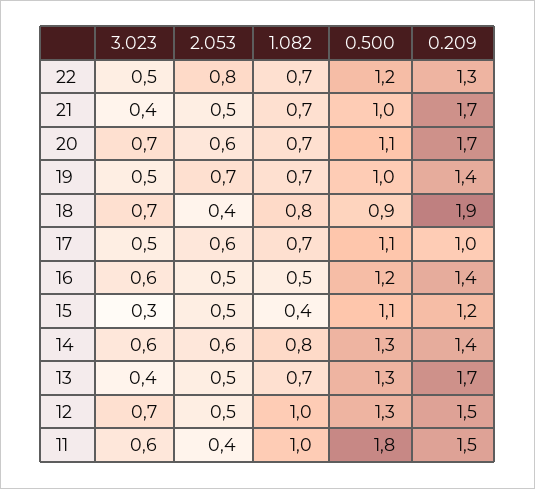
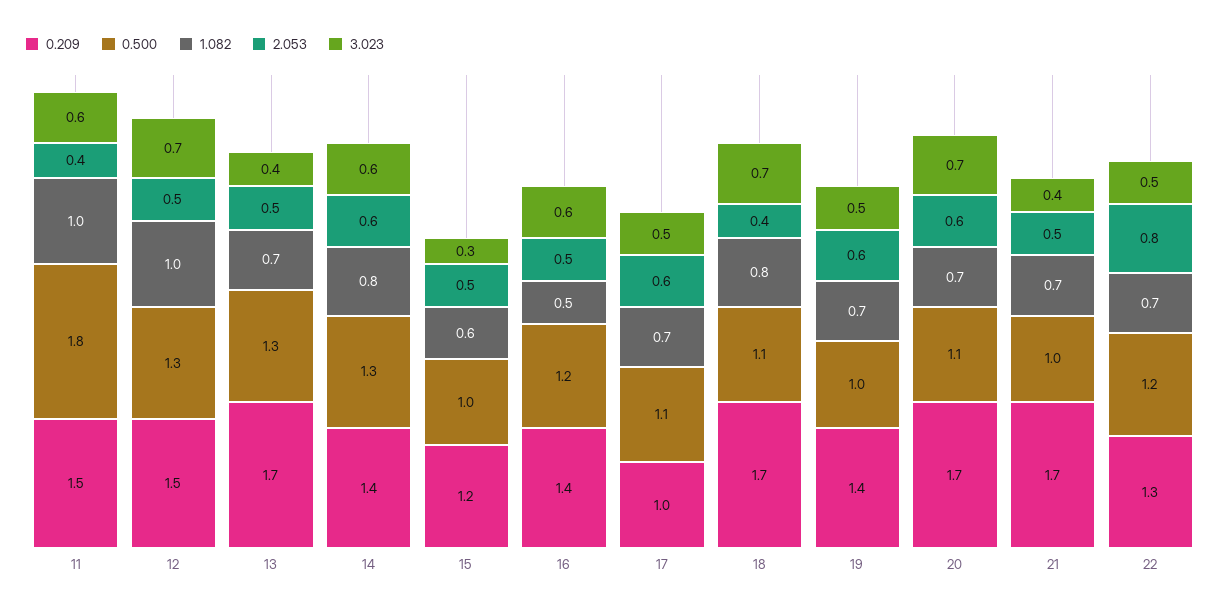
2.053, 19: 0.7 -> 0.6
0.500, 18: 0.9 -> 1.1
0.209, 18: 1.9 -> 1.7
1.082, 15: 0.4 -> 0.6
0.500, 15: 1.1 -> 1

